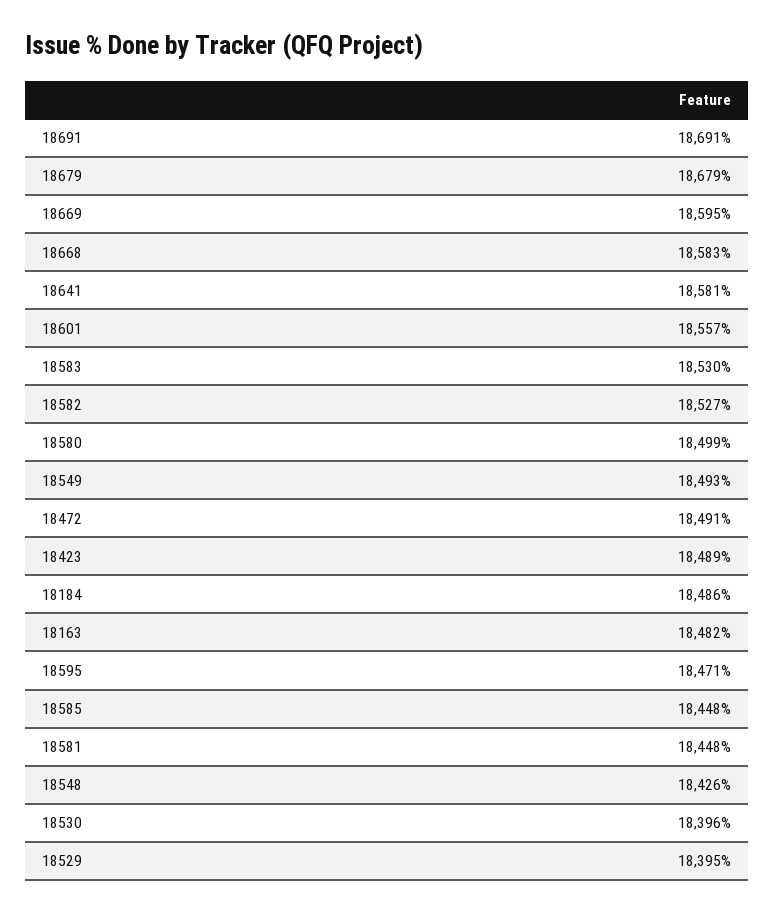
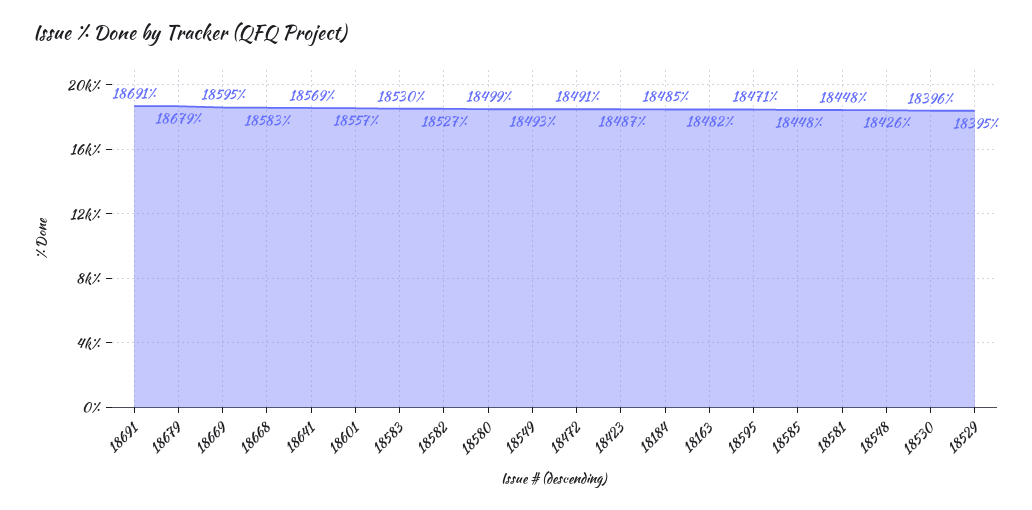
18641: 18581 -> 18569
18423: 18489 -> 18487
18184: 18486 -> 18485

